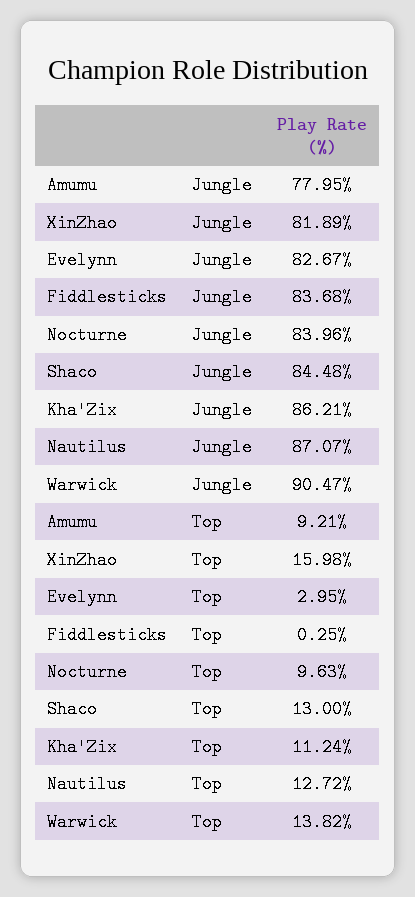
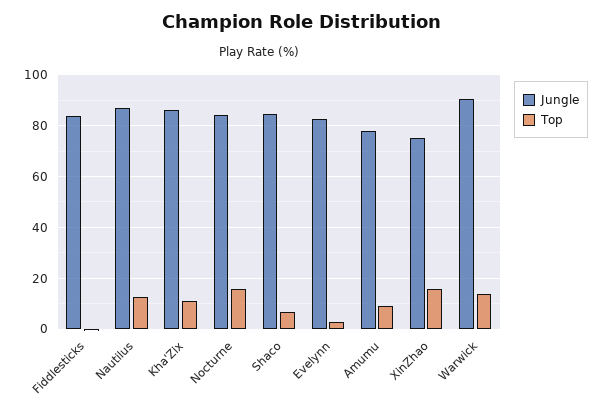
Jungle, XinZhao: 81.89 -> 75
Top, Nocturne: 9.63 -> 15
Top, Shaco: 13 -> 7.5

